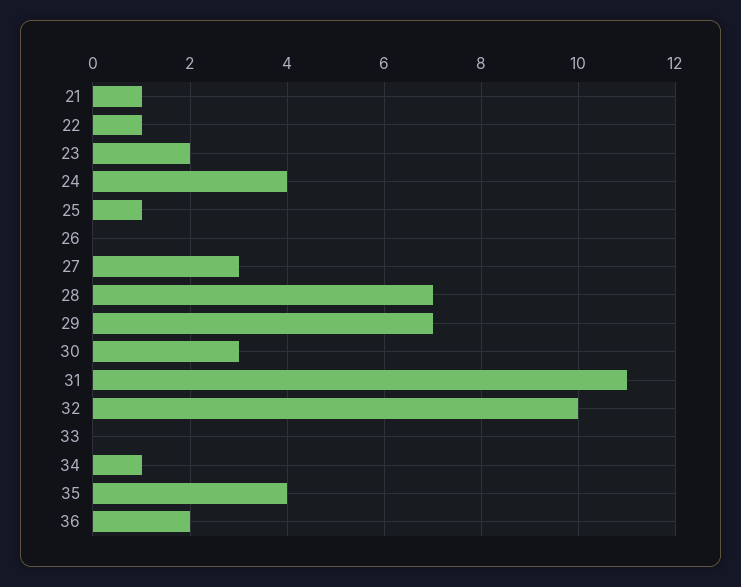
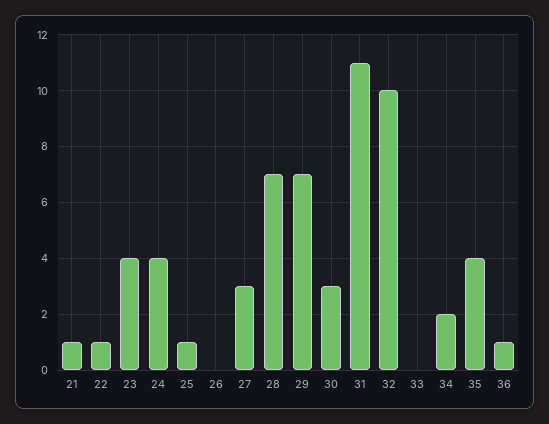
23: 2 -> 4
34: 1 -> 2
36: 2 -> 1

